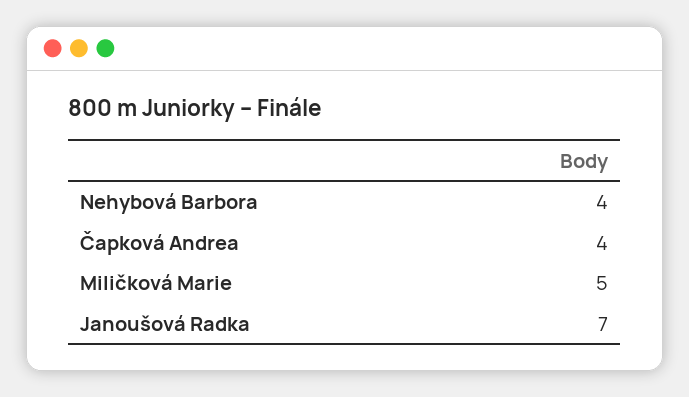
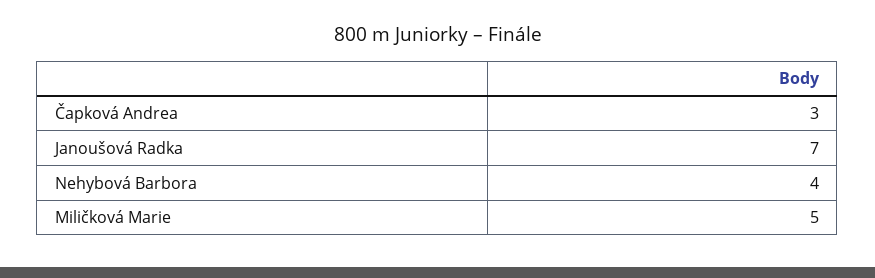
Čapková Andrea: 4 -> 3

